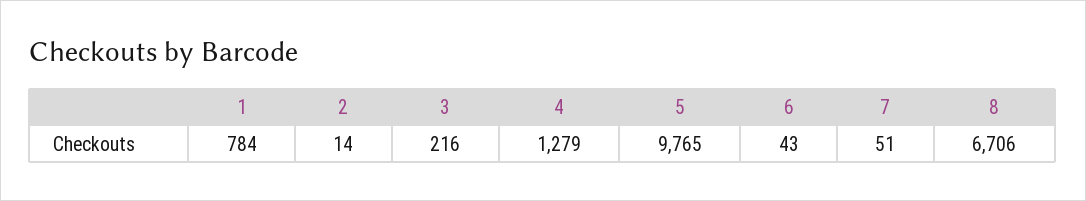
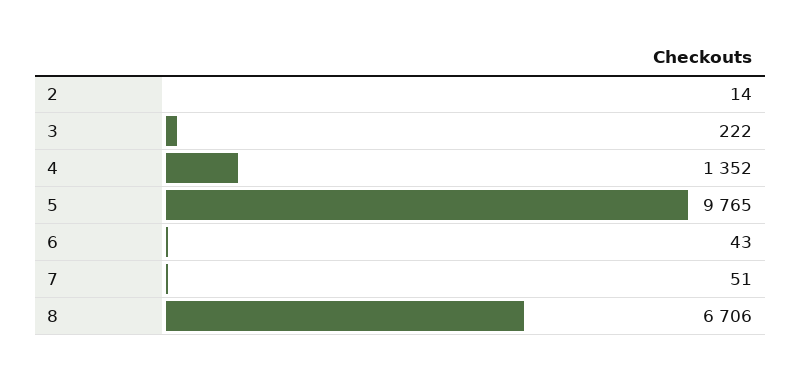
1: 784 -> none
3: 216 -> 222
4: 1279 -> 1352

